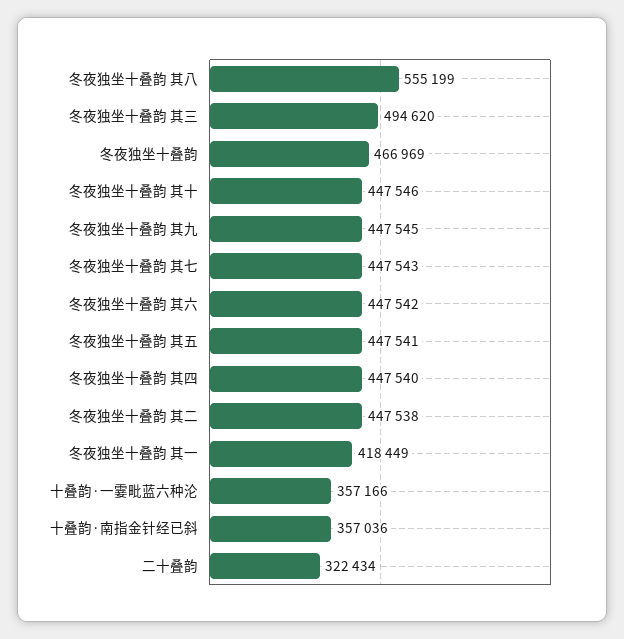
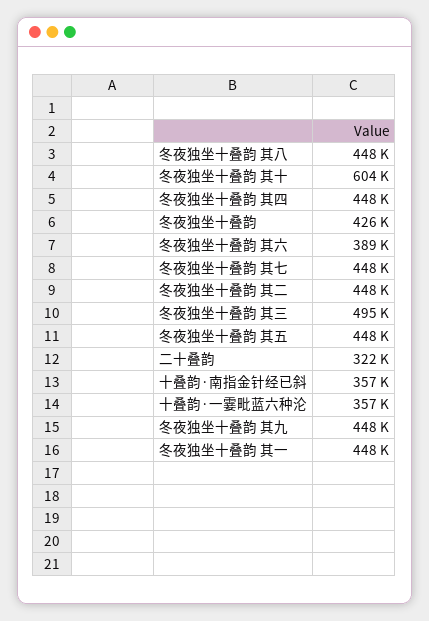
冬夜独坐十叠韵 其八: 555199 -> 448000
冬夜独坐十叠韵: 466969 -> 426000
冬夜独坐十叠韵 其十: 447546 -> 604000
冬夜独坐十叠韵 其六: 447542 -> 389000
冬夜独坐十叠韵 其一: 418449 -> 448000

